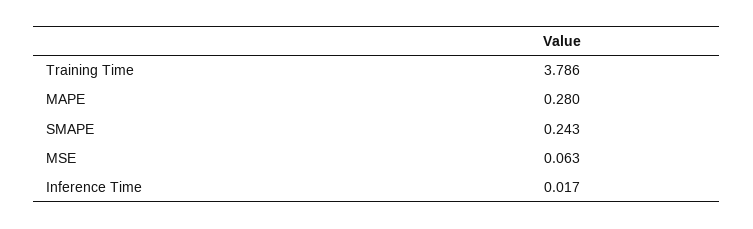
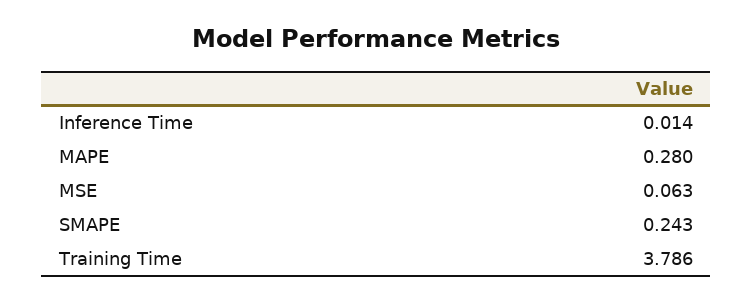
Inference Time: 0.017 -> 0.014

